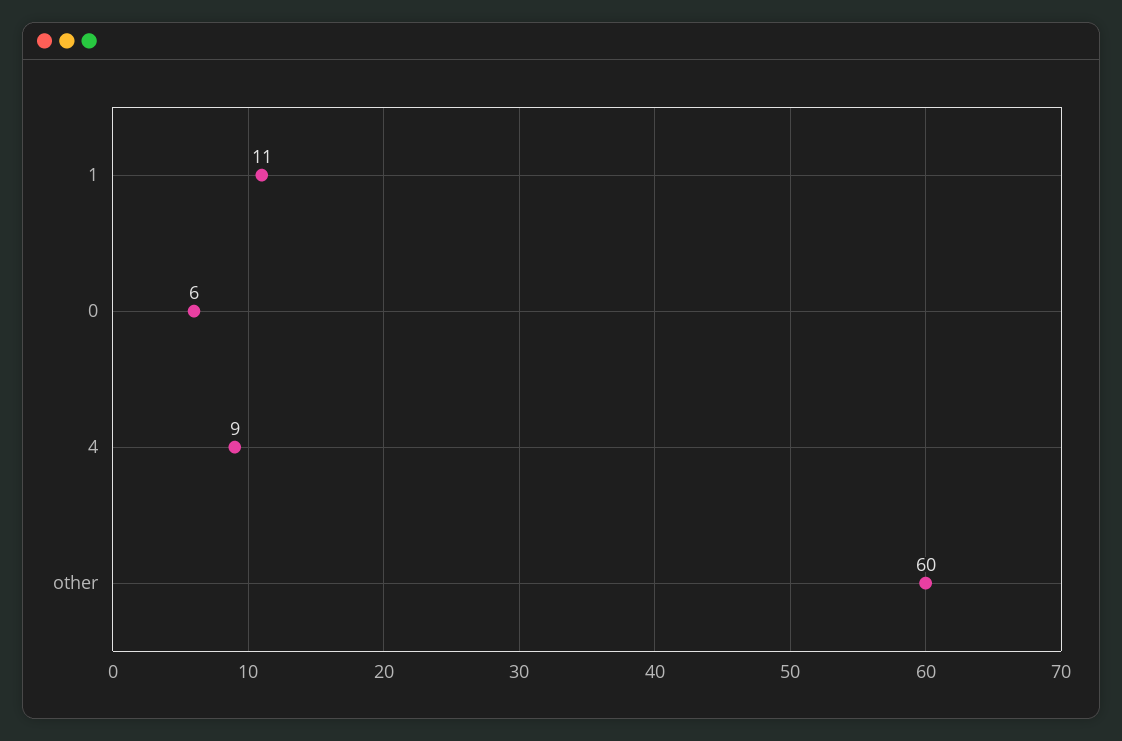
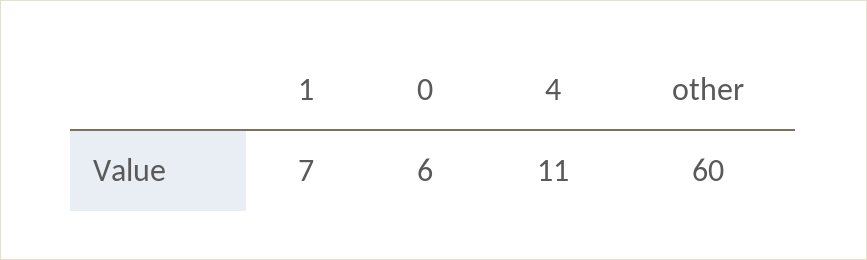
1: 11 -> 7
4: 9 -> 11

